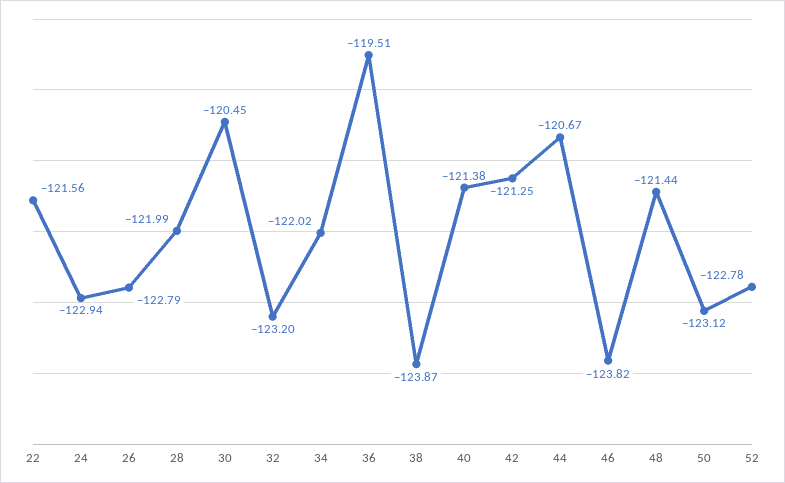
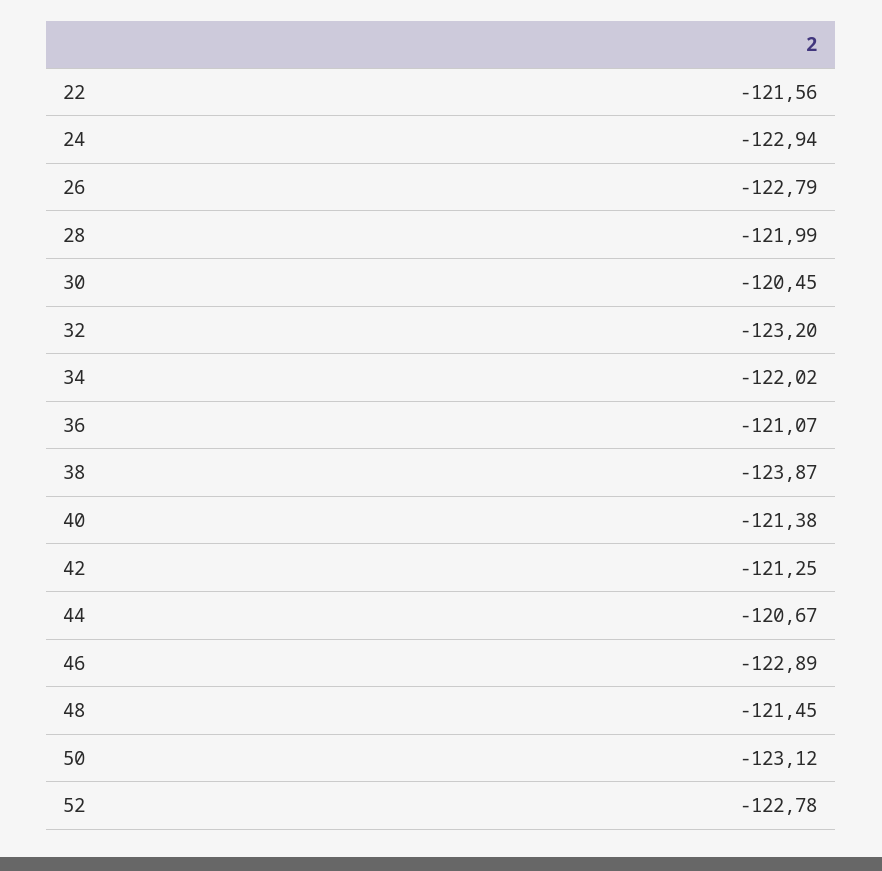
36: -119.51 -> -121.07
46: -123.82 -> -122.89
48: -121.44 -> -121.45

